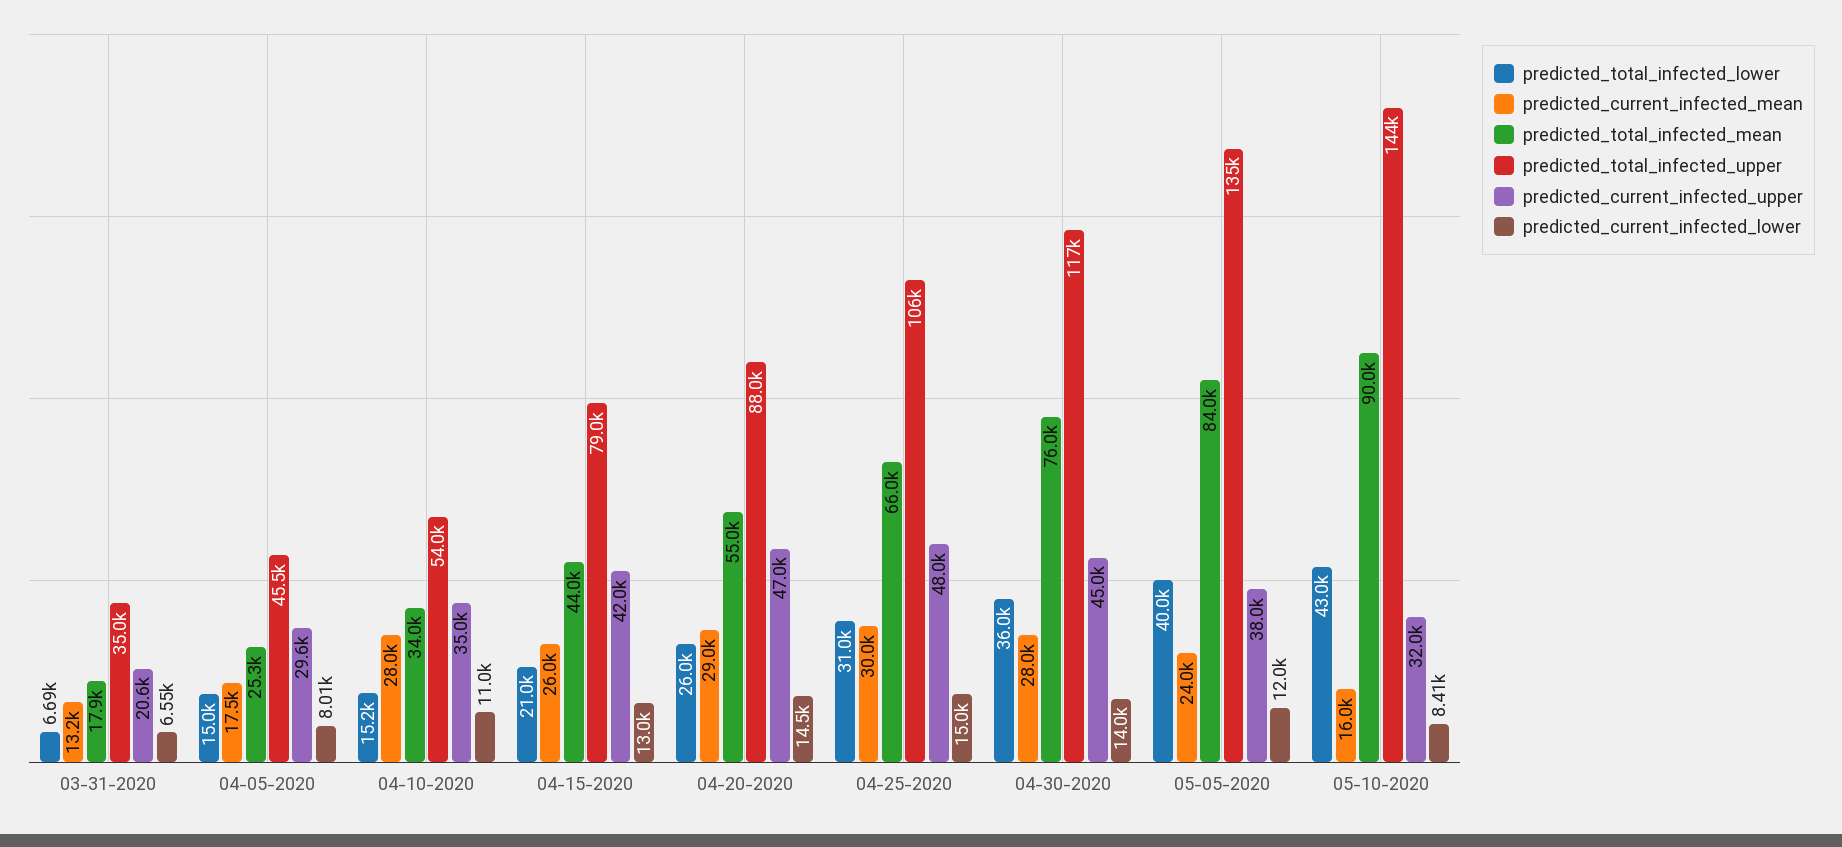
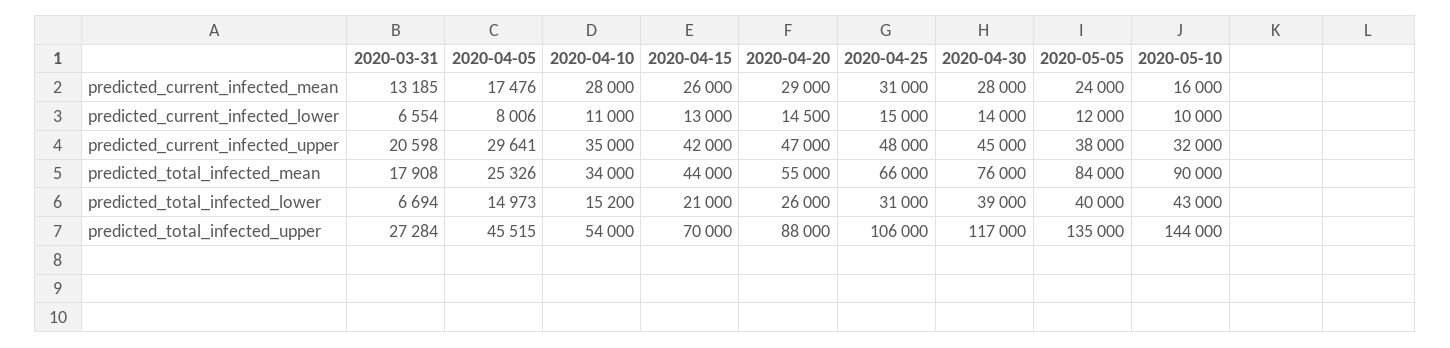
predicted_total_infected_upper, 03-31-2020: 35000 -> 27284
predicted_total_infected_upper, 04-15-2020: 79000 -> 70000
predicted_current_infected_mean, 04-25-2020: 30000 -> 31000
predicted_total_infected_lower, 04-30-2020: 36000 -> 39000
predicted_current_infected_lower, 05-10-2020: 8410 -> 10000

